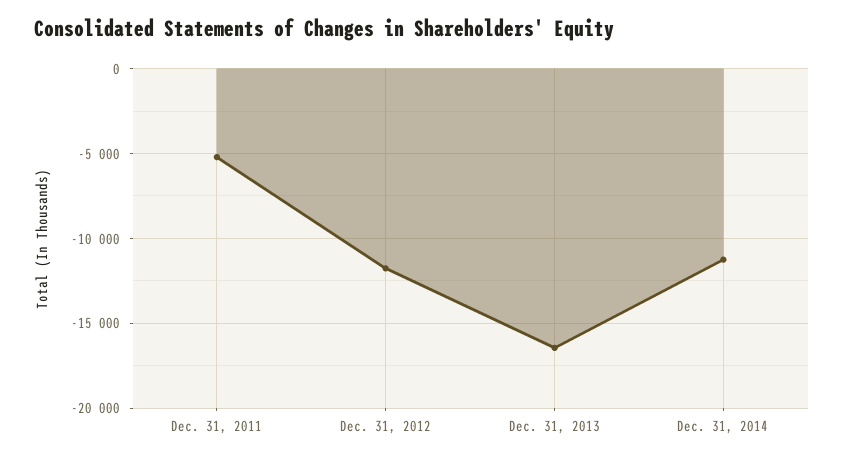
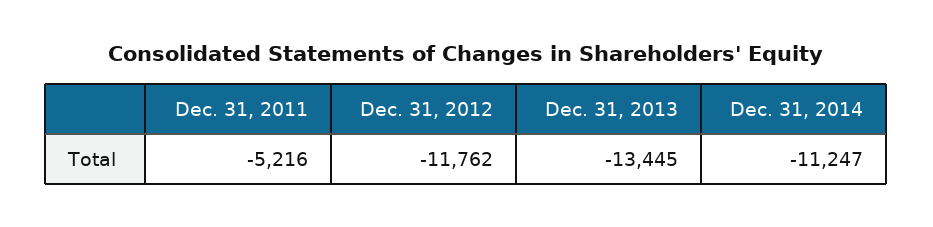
Dec. 31, 2013: -16500 -> -13445

